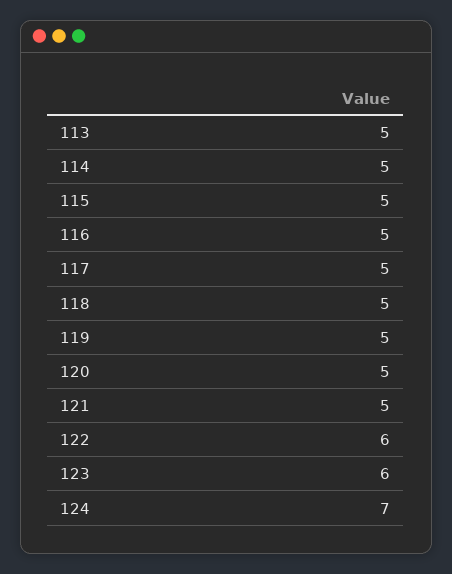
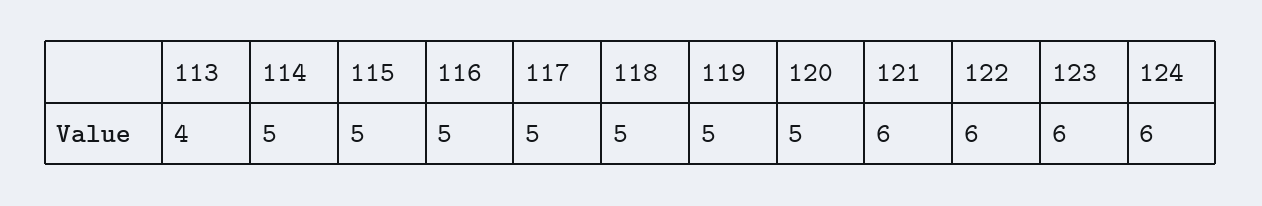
113: 5 -> 4
121: 5 -> 6
124: 7 -> 6

